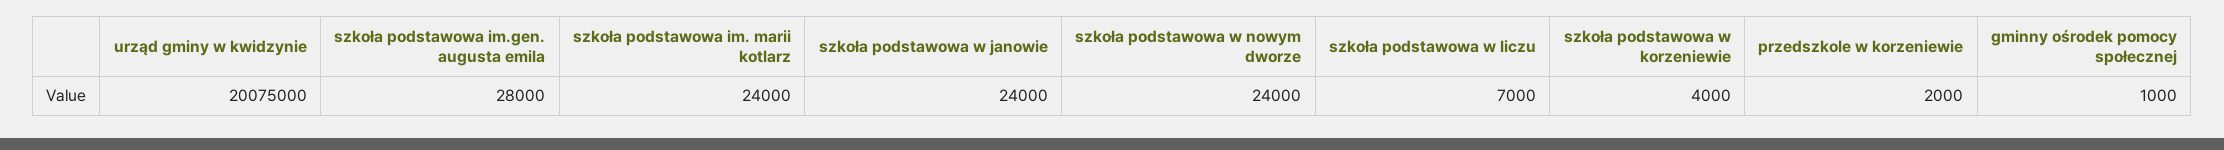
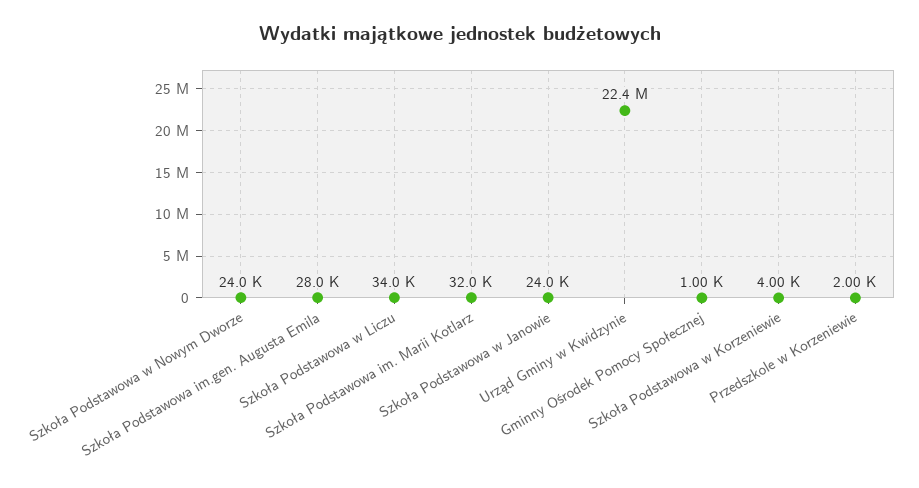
urząd gminy w kwidzynie: 20075000 -> 22400000
szkoła podstawowa im. marii kotlarz: 24000 -> 32000
szkoła podstawowa w liczu: 7000 -> 34000

